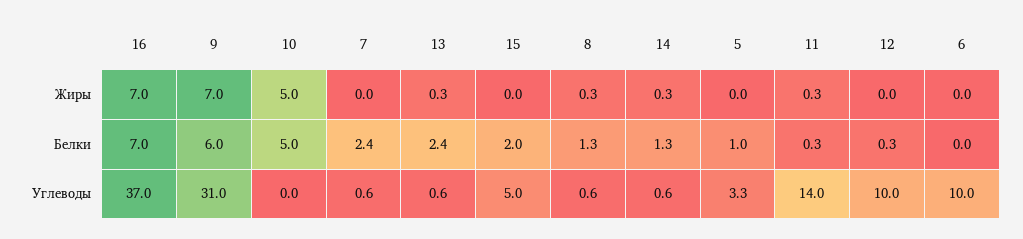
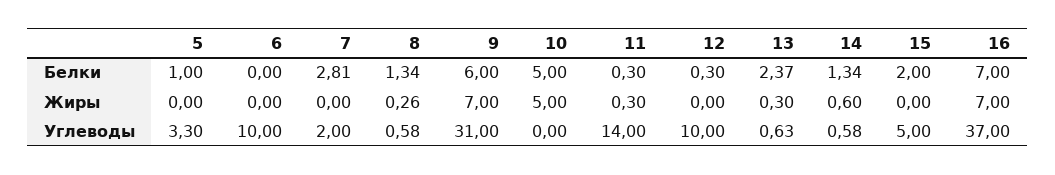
14, Жиры: 0.3 -> 0.6
7, Белки: 2.4 -> 2.81
7, Углеводы: 0.6 -> 2

